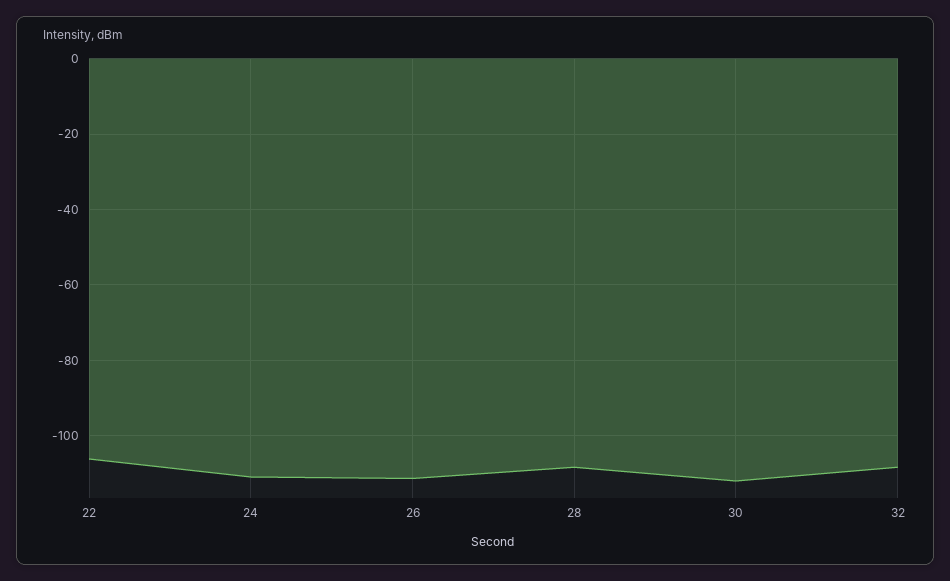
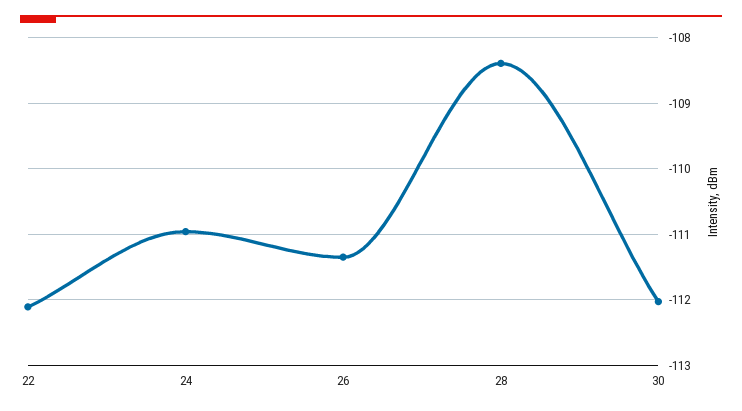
22: -106 -> -112.1
32: -108 -> none

